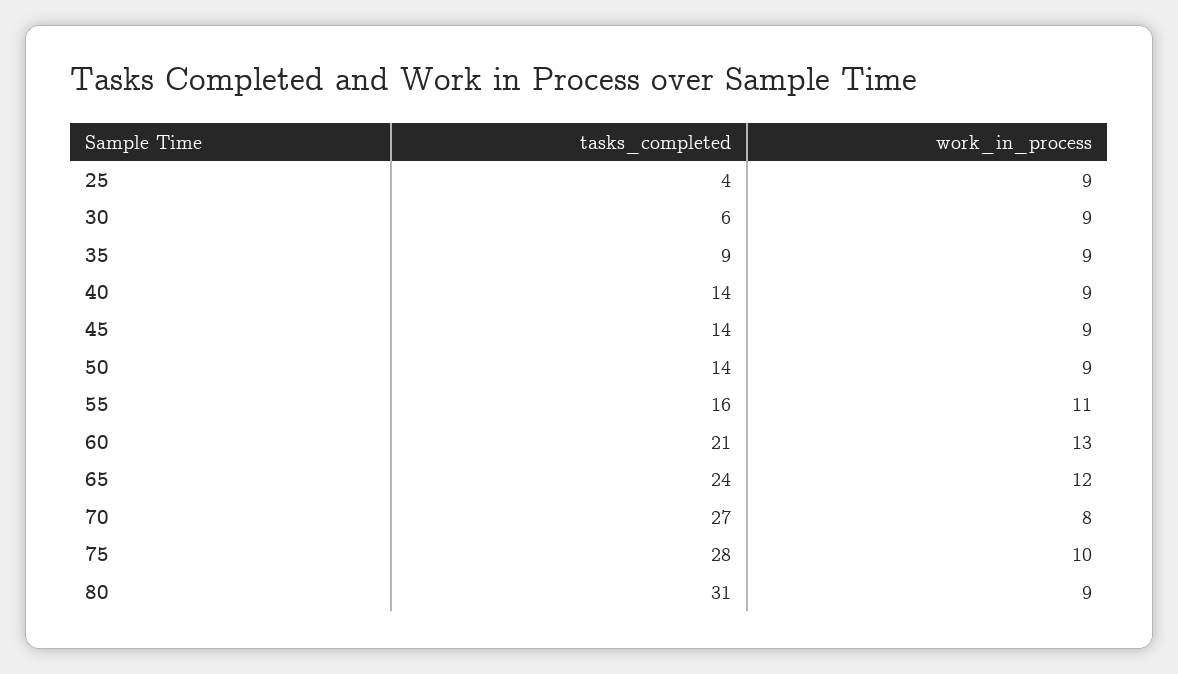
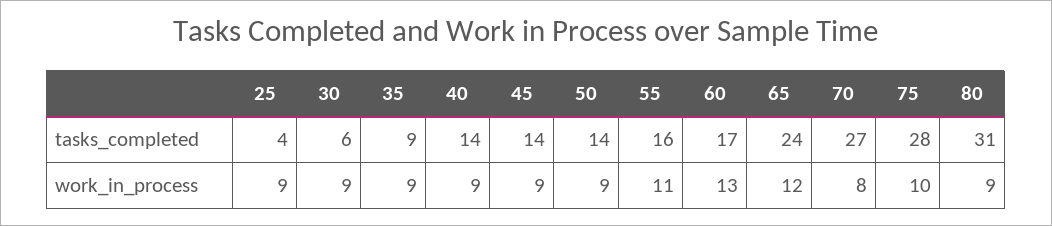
tasks_completed, 60: 21 -> 17

